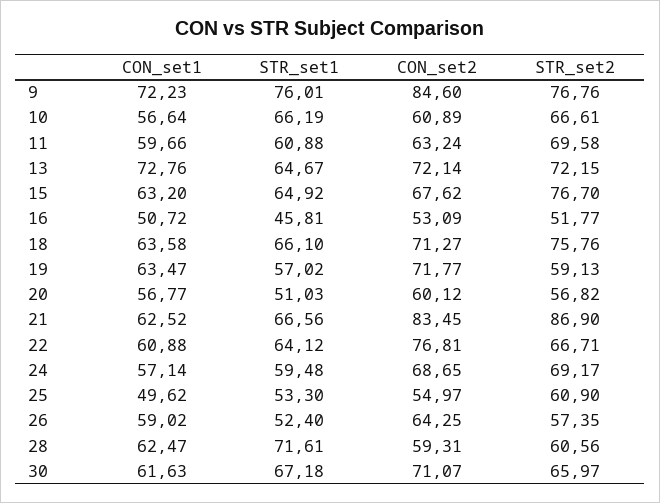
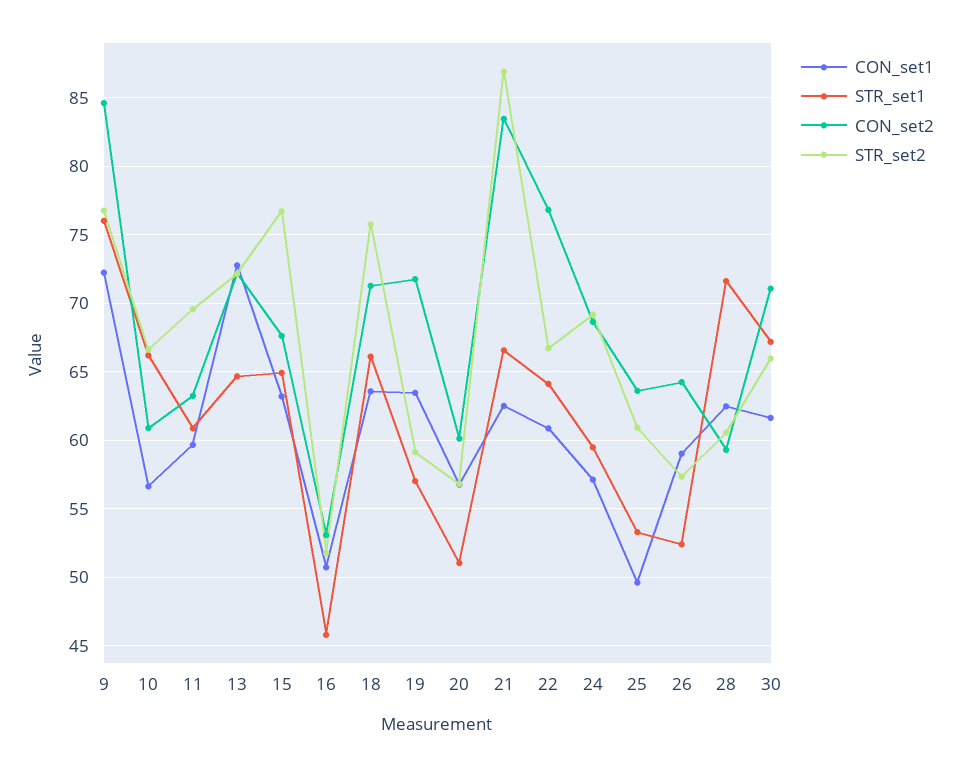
CON_set2, 25: 54.97 -> 63.5

